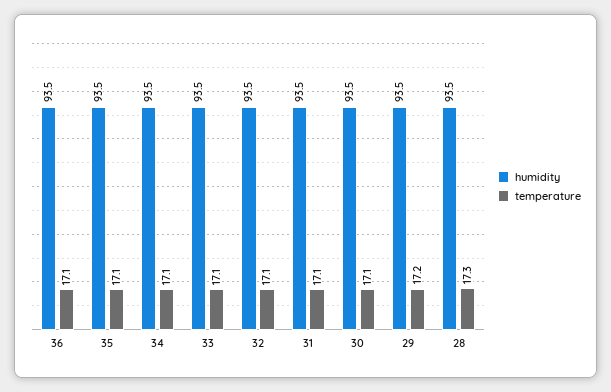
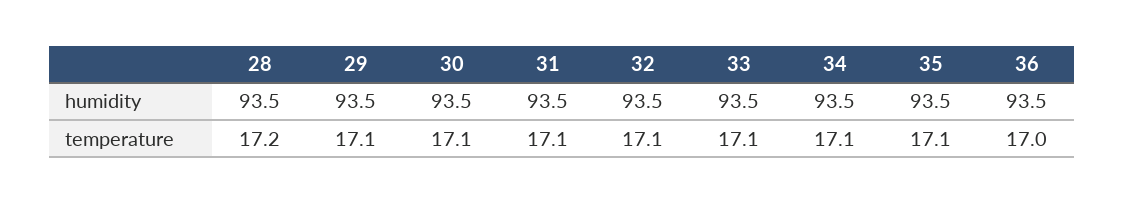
temperature, 36: 17.1 -> 17
temperature, 29: 17.2 -> 17.1
temperature, 28: 17.3 -> 17.2

